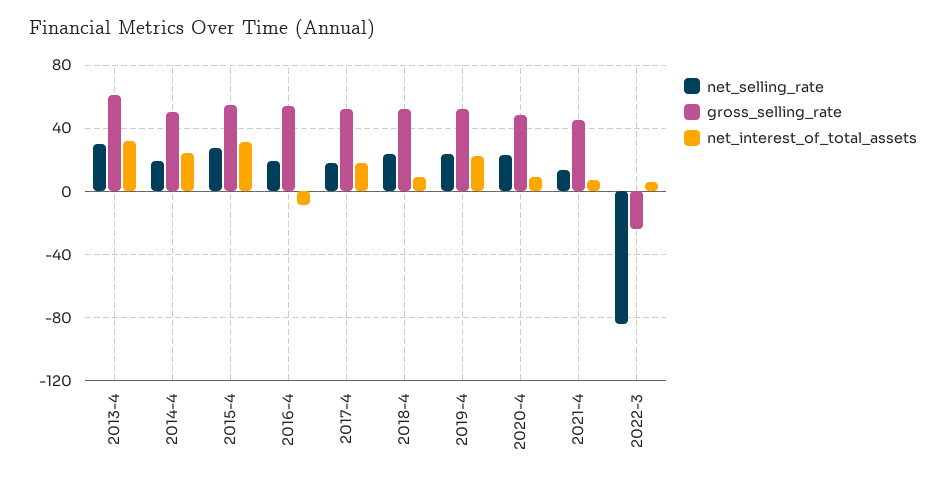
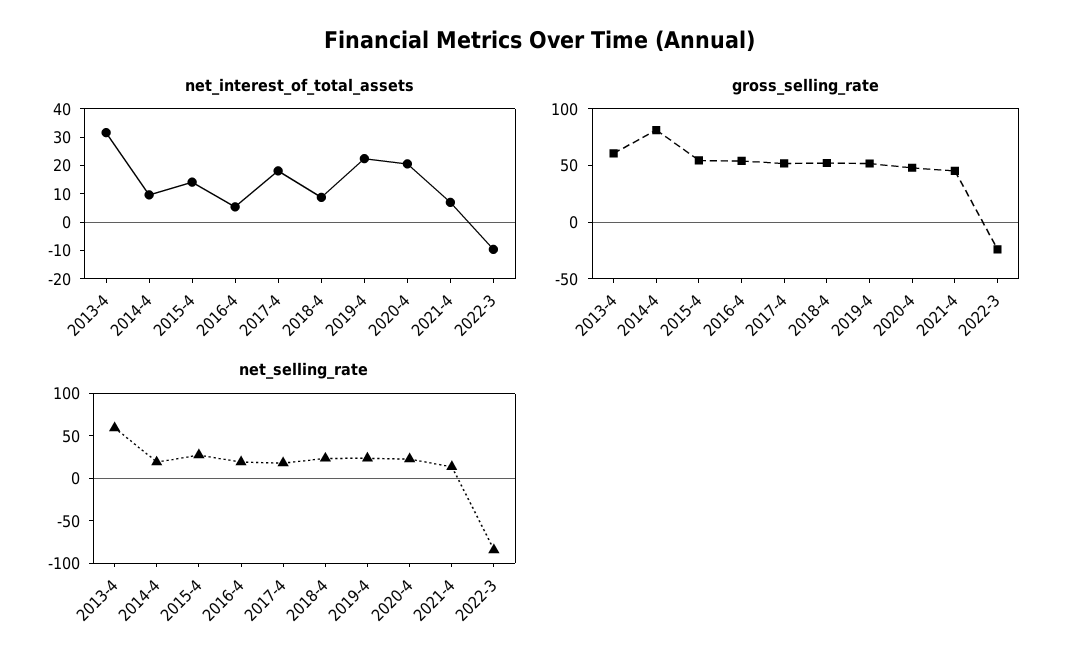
net_selling_rate, 2013-4: 30 -> 60
gross_selling_rate, 2014-4: 50 -> 80
net_interest_of_total_assets, 2014-4: 25 -> 10
net_interest_of_total_assets, 2015-4: 30 -> 15
net_interest_of_total_assets, 2016-4: -10 -> 5
net_interest_of_total_assets, 2020-4: 10 -> 20
net_interest_of_total_assets, 2022-3: 5 -> -10

